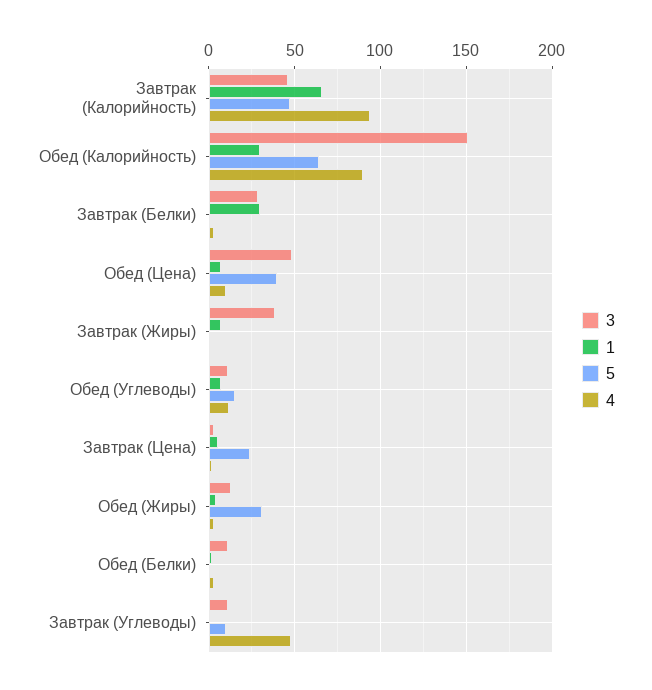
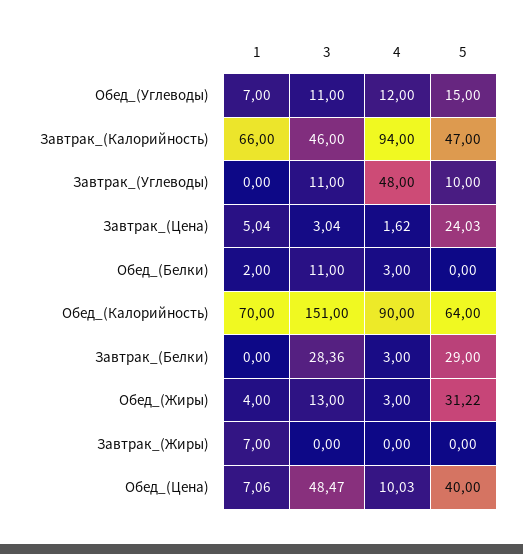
1, Обед (Калорийность): 30 -> 70
1, Завтрак (Белки): 30 -> 0
5, Завтрак (Белки): 0 -> 29
3, Завтрак (Жиры): 40 -> 0

